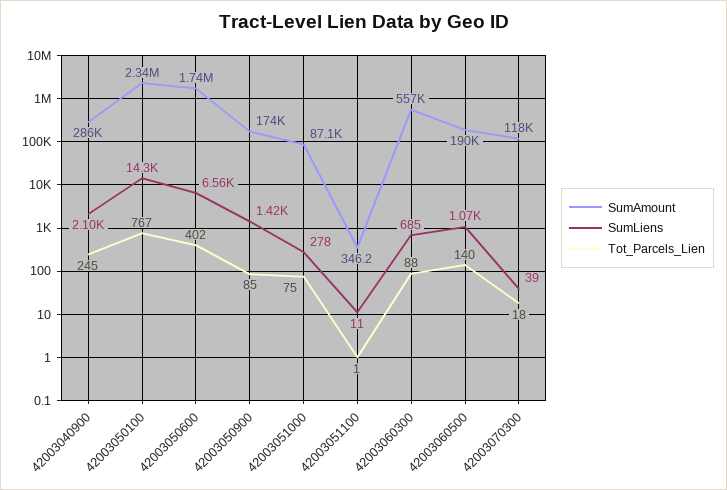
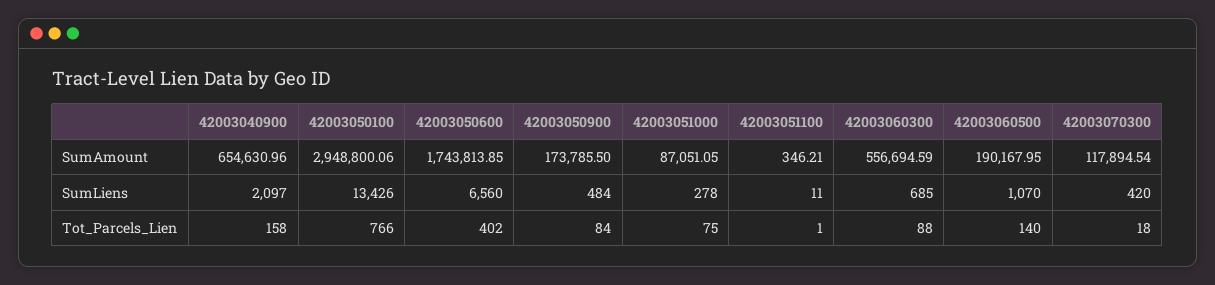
SumAmount, 42003040900: 286000 -> 654630.96
Tot_Parcels_Lien, 42003040900: 245 -> 158
SumAmount, 42003050100: 2340000 -> 2948800.06
SumLiens, 42003050100: 14300 -> 13426
Tot_Parcels_Lien, 42003050100: 767 -> 766
SumLiens, 42003050900: 1420 -> 484
Tot_Parcels_Lien, 42003050900: 85 -> 84
SumLiens, 42003070300: 39 -> 420

